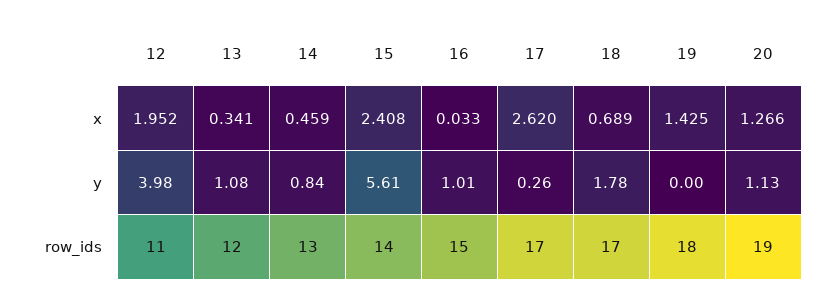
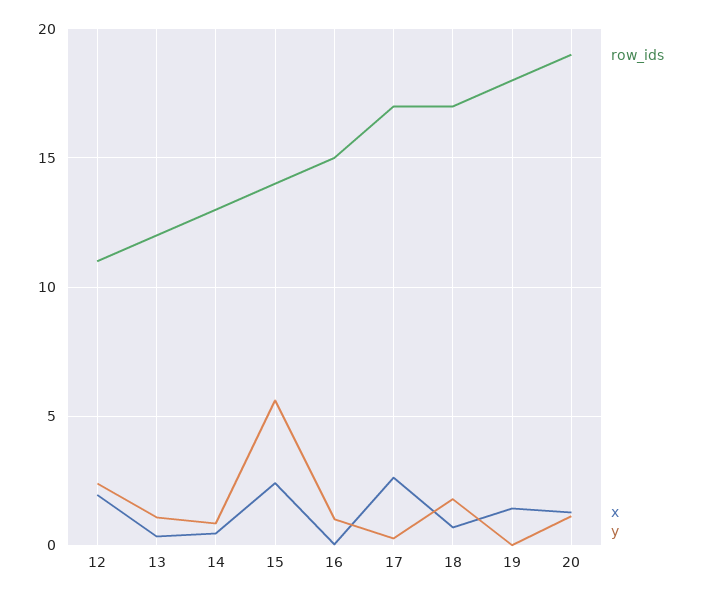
y, 12: 3.98 -> 2.5

